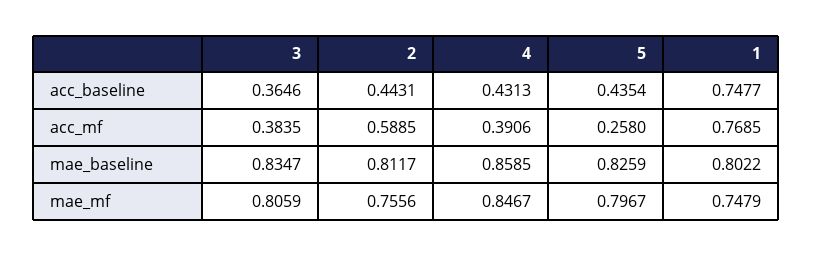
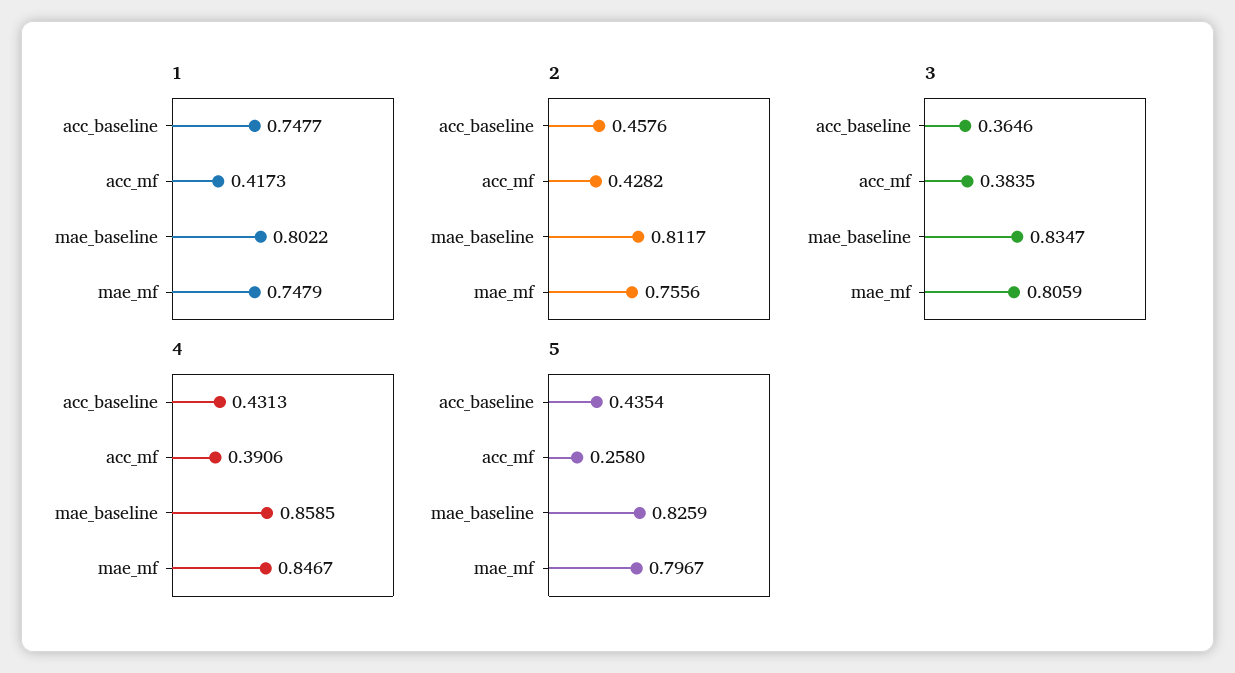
2, acc_baseline: 0.4431 -> 0.4576
2, acc_mf: 0.5885 -> 0.4282
1, acc_mf: 0.7685 -> 0.4173

